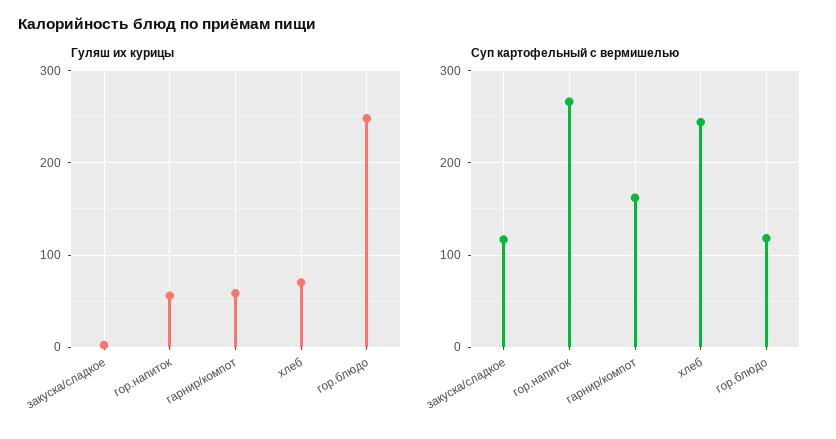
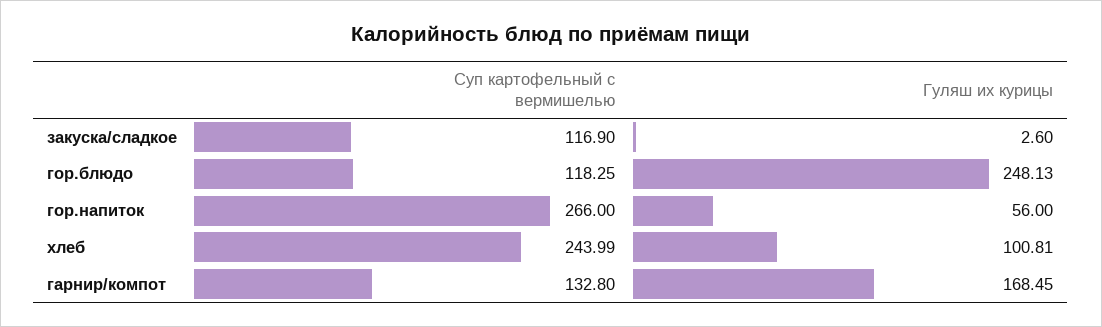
Гуляш их курицы, гарнир/компот: 60 -> 168.45
Гуляш их курицы, хлеб: 70 -> 100.81
Суп картофельный с вермишелью, гарнир/компот: 160 -> 132.8

